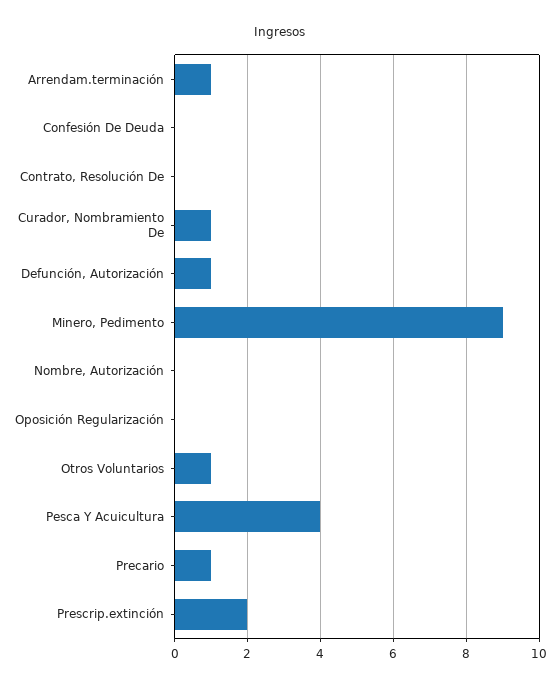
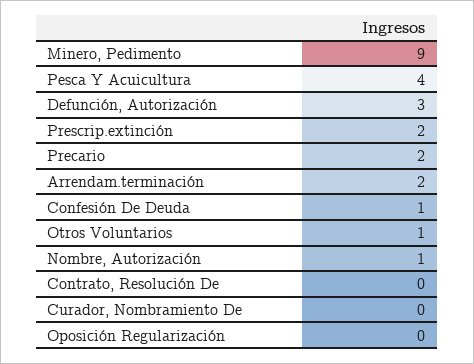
Arrendam.terminación: 1 -> 2
Confesión De Deuda: 0 -> 1
Curador, Nombramiento De: 1 -> 0
Defunción, Autorización: 1 -> 3
Nombre, Autorización: 0 -> 1
Precario: 1 -> 2

